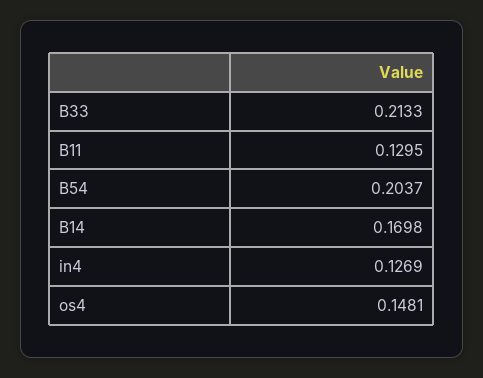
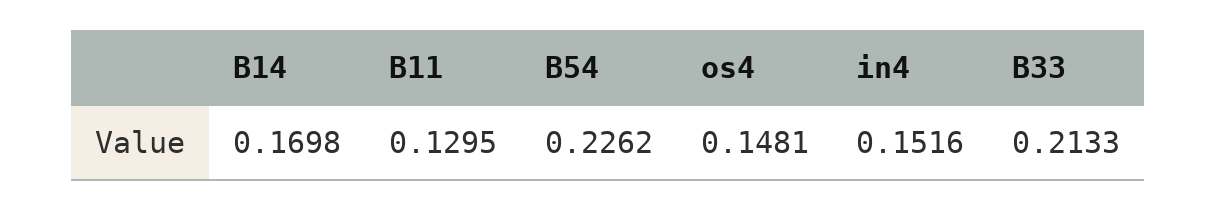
B54: 0.2037 -> 0.2262
in4: 0.1269 -> 0.1516

